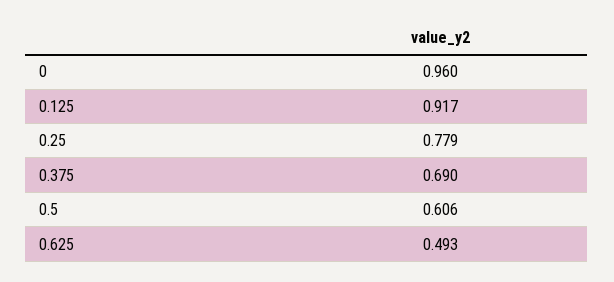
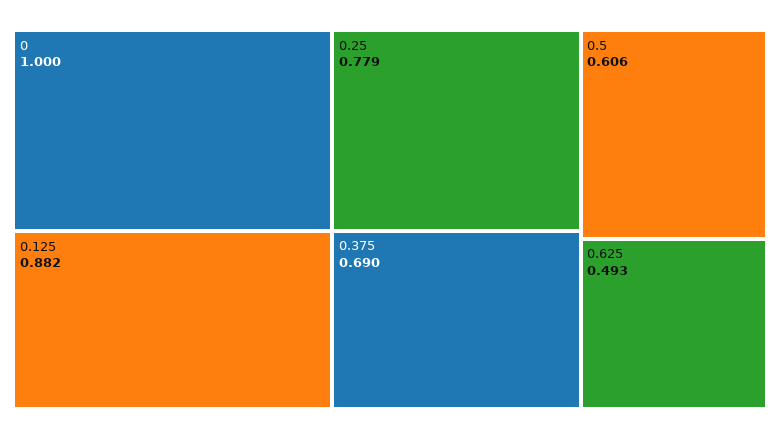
0: 0.96 -> 1
0.125: 0.917 -> 0.882

